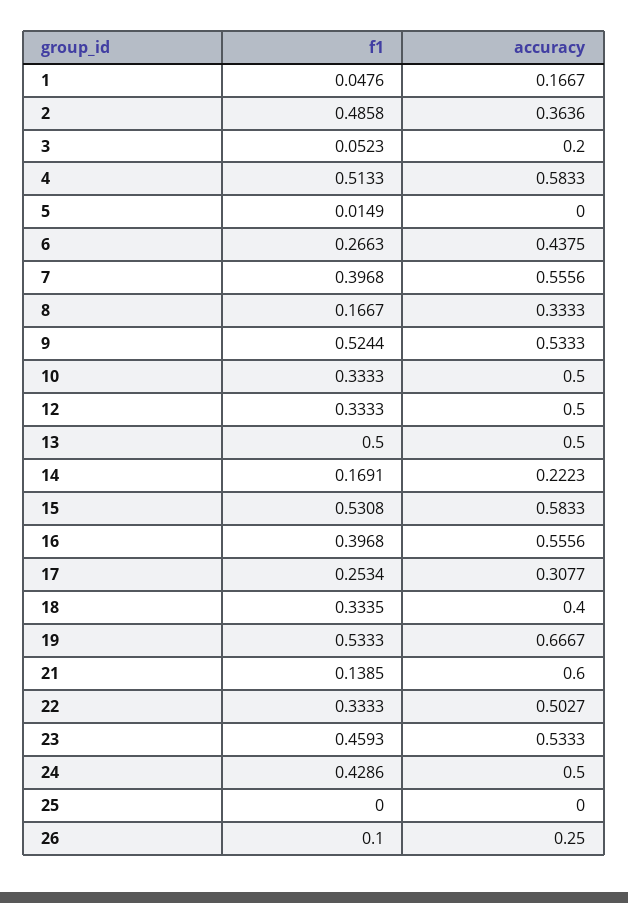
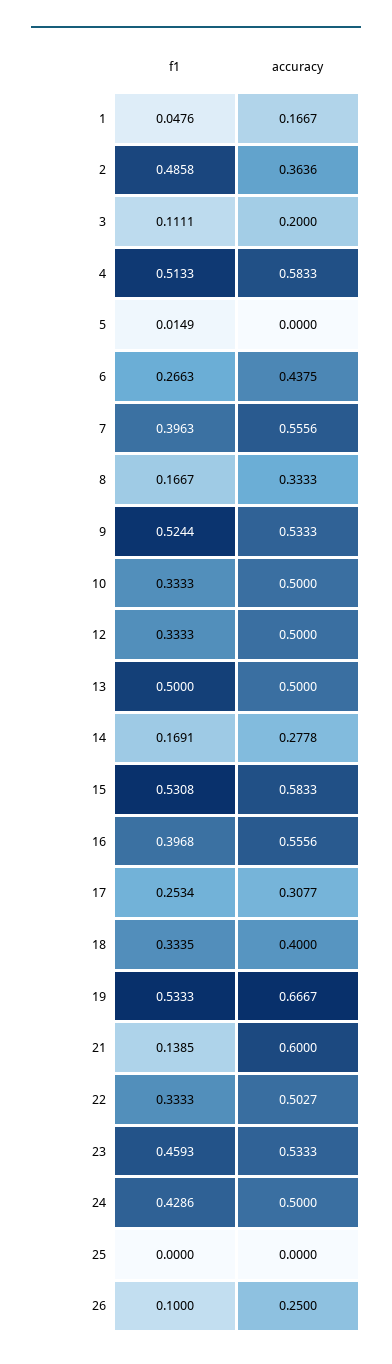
f1, 3: 0.0523 -> 0.1111
f1, 7: 0.3968 -> 0.3963
accuracy, 14: 0.2223 -> 0.2778

